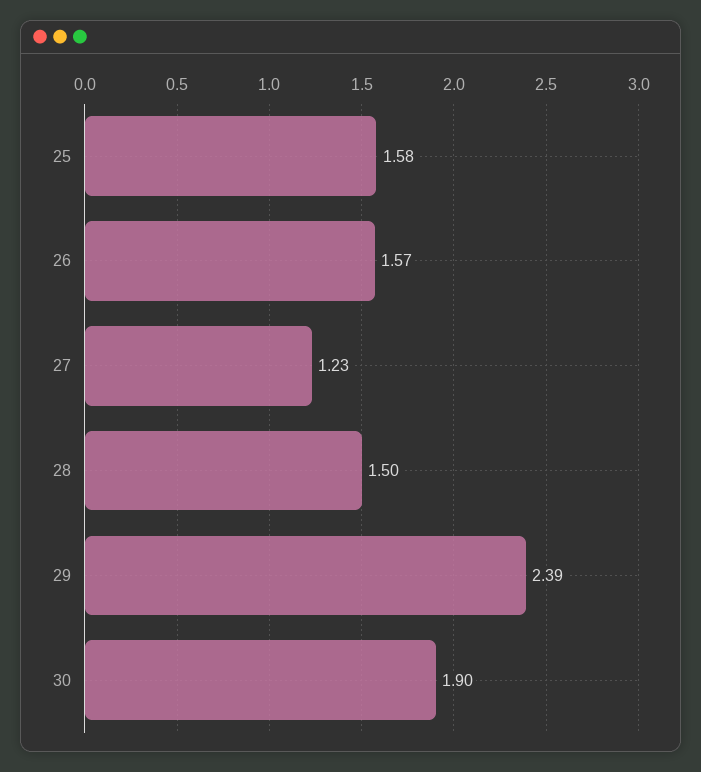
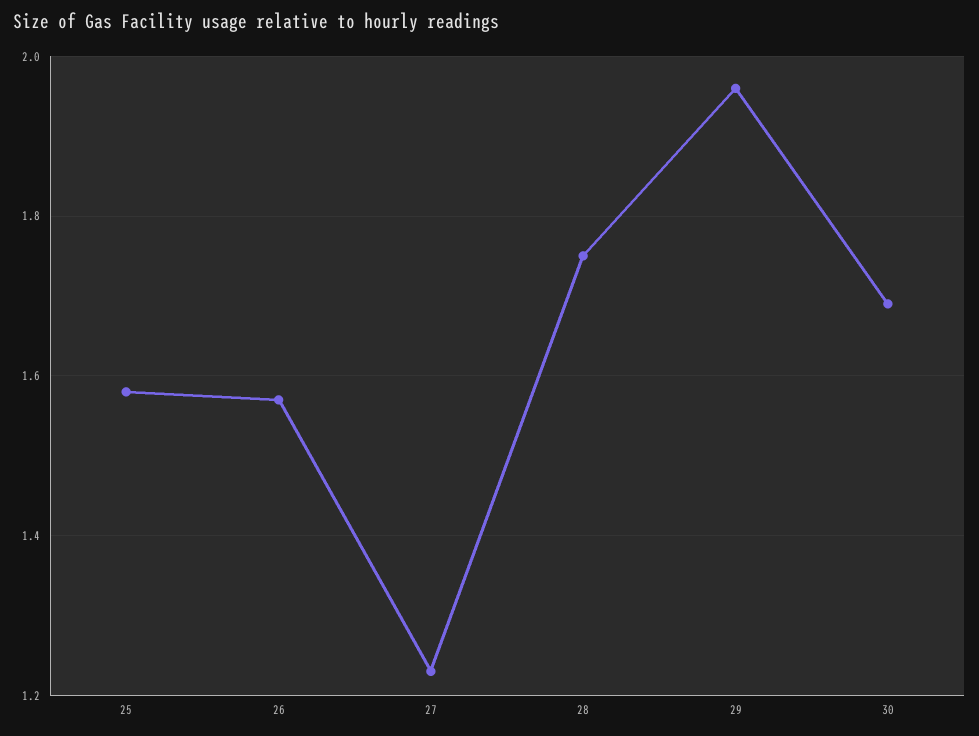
28: 1.5 -> 1.75
29: 2.39 -> 1.95
30: 1.9 -> 1.7

